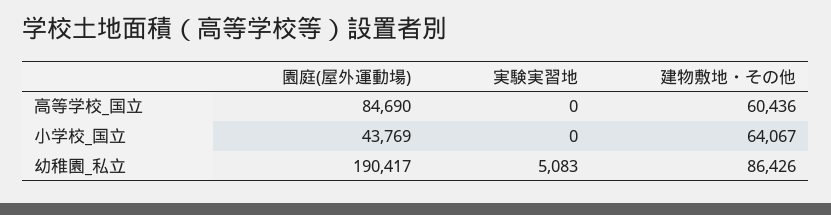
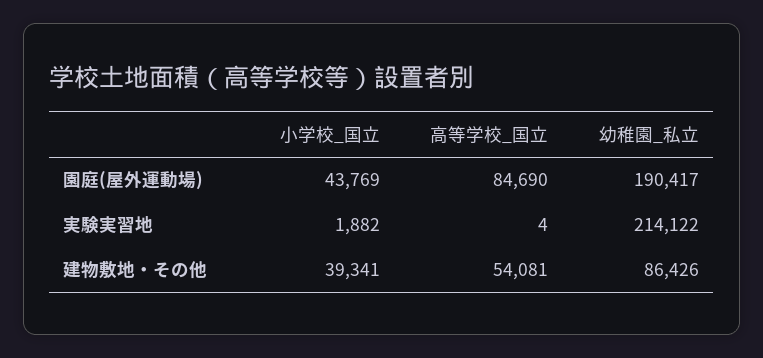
実験実習地, 高等学校_国立: 0 -> 4
建物敷地・その他, 高等学校_国立: 60436 -> 54081
実験実習地, 小学校_国立: 0 -> 1882
建物敷地・その他, 小学校_国立: 64067 -> 39341
実験実習地, 幼稚園_私立: 5083 -> 214122

